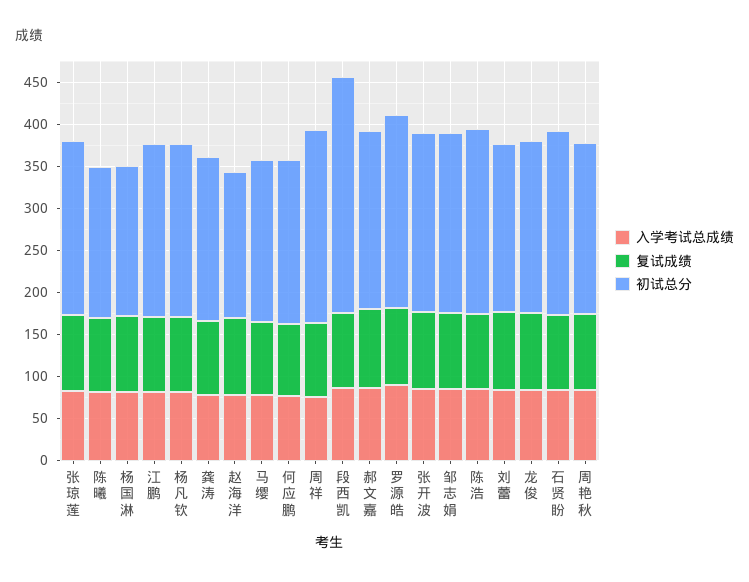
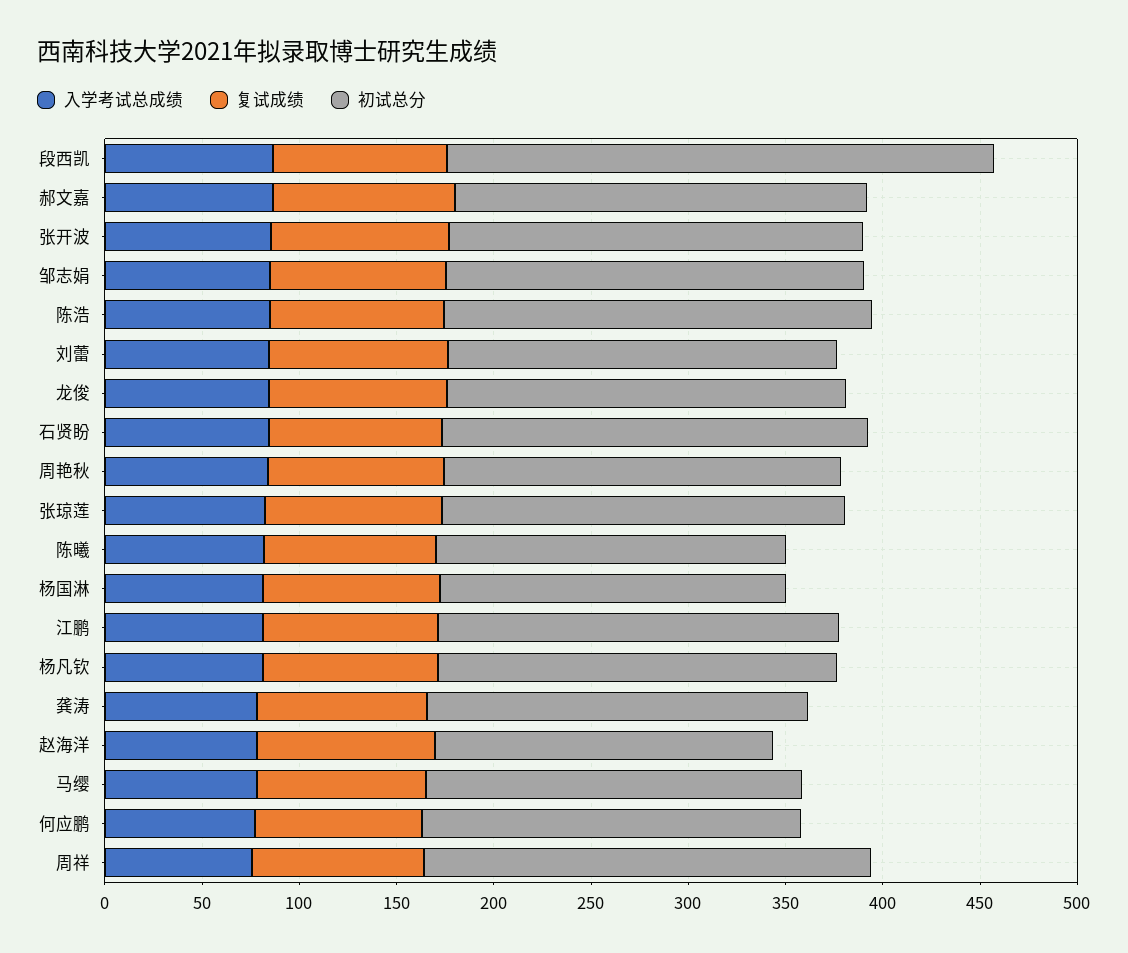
入学考试总成绩, 罗源皓: 90 -> none
复试成绩, 罗源皓: 90 -> none
初试总分, 罗源皓: 230 -> none

